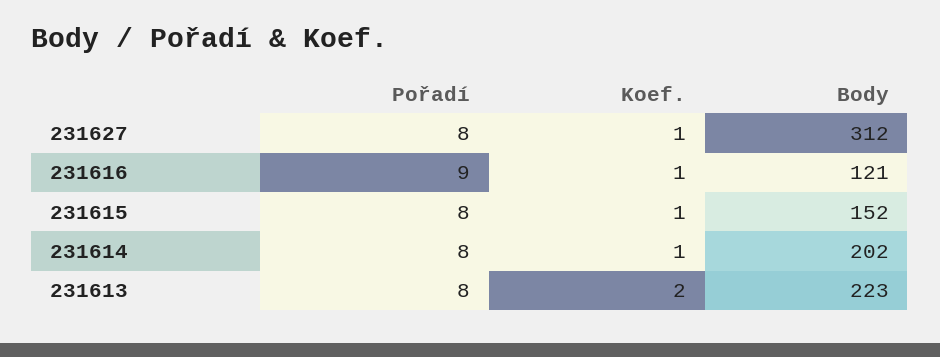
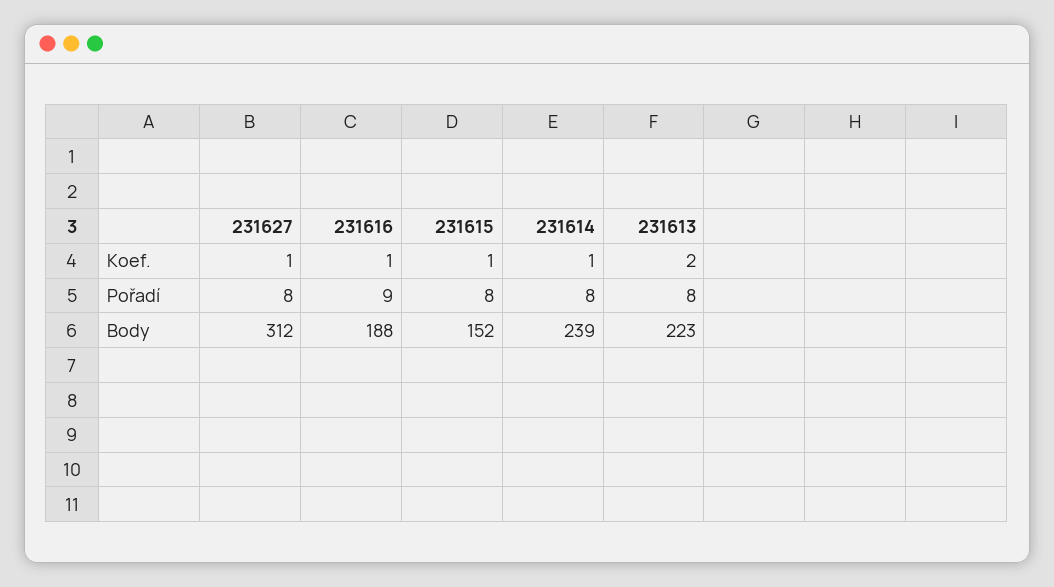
Body, 231616: 121 -> 188
Body, 231614: 202 -> 239

